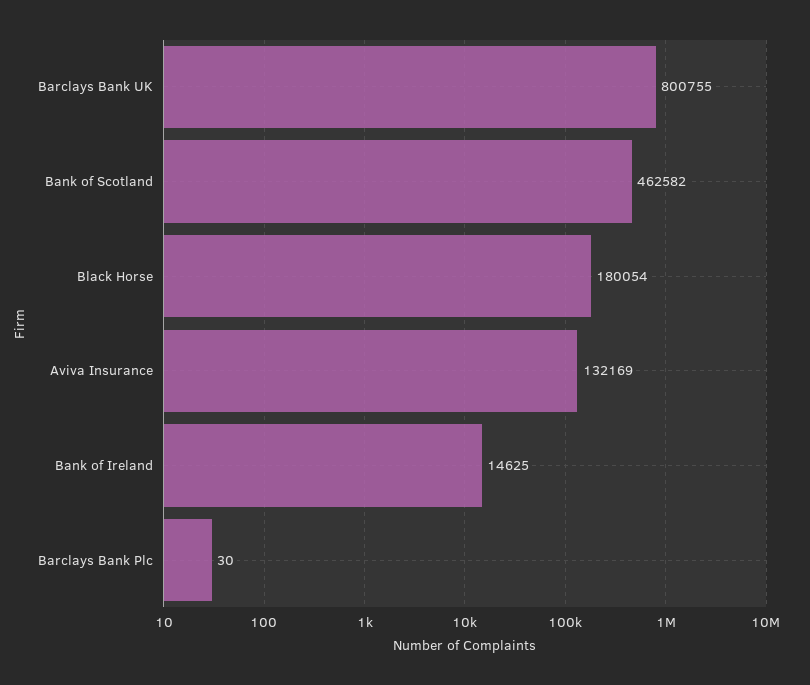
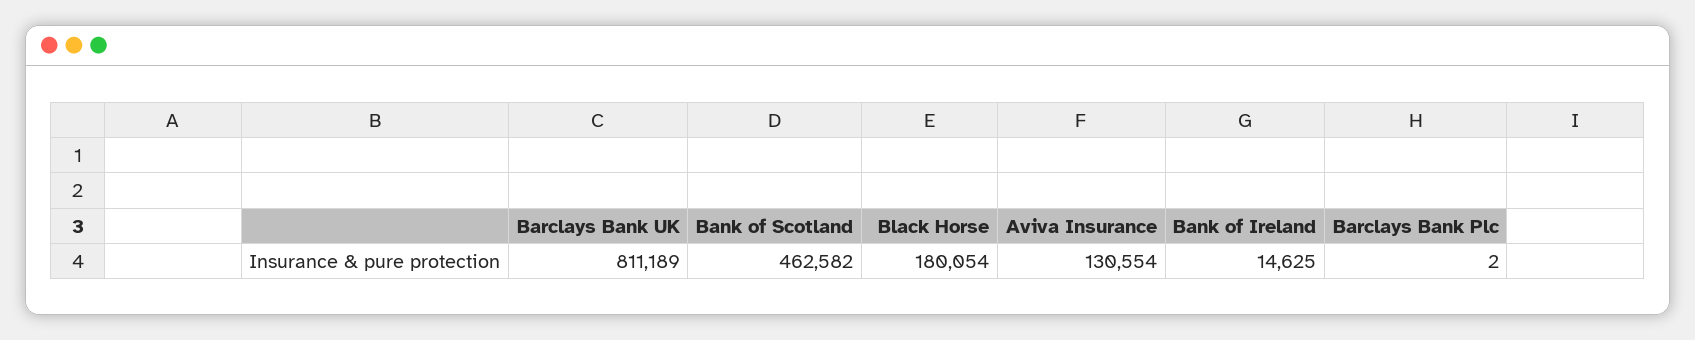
Barclays Bank UK: 800755 -> 811189
Aviva Insurance: 132169 -> 130554
Barclays Bank Plc: 30 -> 2

